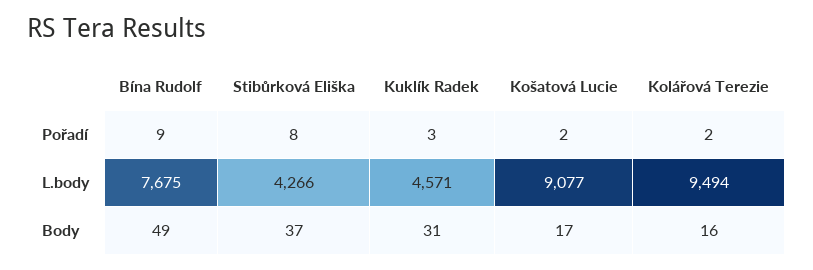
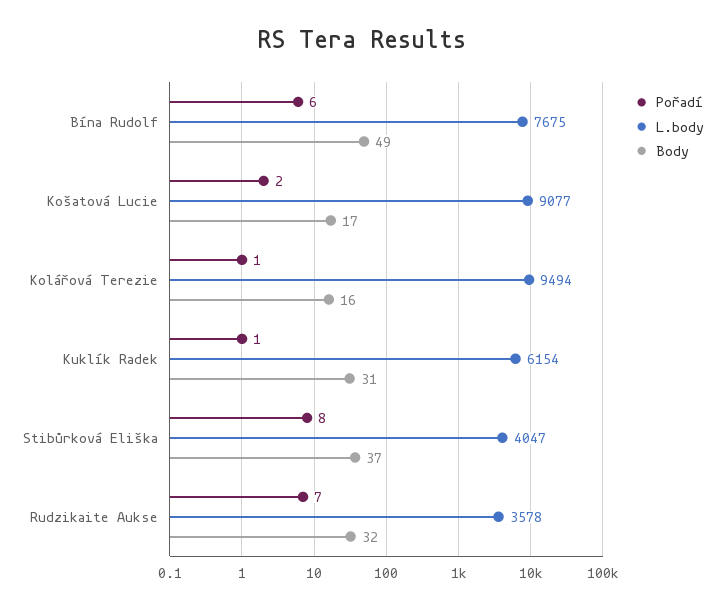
Pořadí, Bína Rudolf: 9 -> 6
Pořadí, Kuklík Radek: 3 -> 1
Pořadí, Kolářová Terezie: 2 -> 1
L.body, Stibůrková Eliška: 4266 -> 4047
L.body, Kuklík Radek: 4571 -> 6154
Pořadí, Rudzikaite Aukse: none -> 7
L.body, Rudzikaite Aukse: none -> 3578
Body, Rudzikaite Aukse: none -> 32

